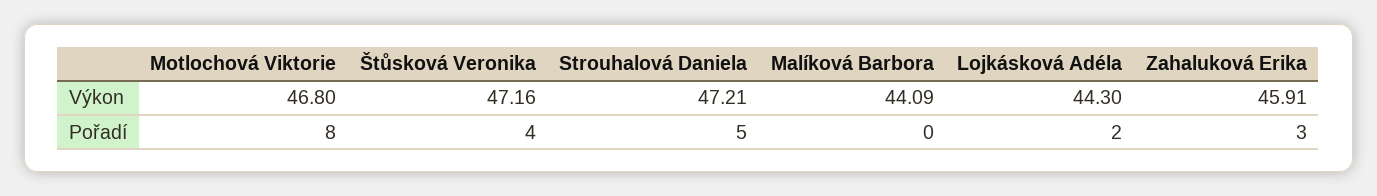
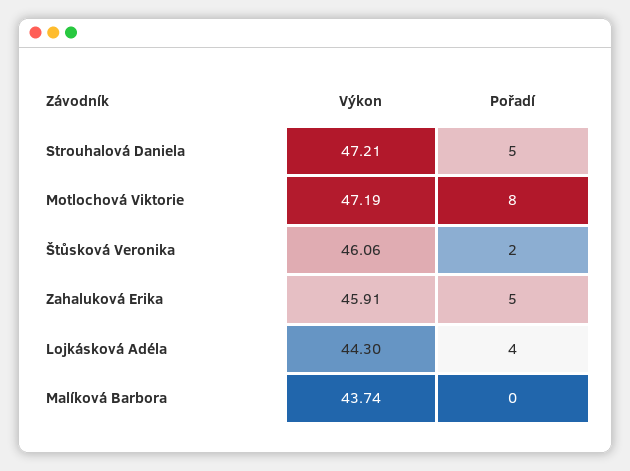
Motlochová Viktorie, Výkon: 46.8 -> 47.19
Štůsková Veronika, Výkon: 47.16 -> 46.06
Malíková Barbora, Výkon: 44.09 -> 43.74
Štůsková Veronika, Pořadí: 4 -> 2
Lojkásková Adéla, Pořadí: 2 -> 4
Zahaluková Erika, Pořadí: 3 -> 5

